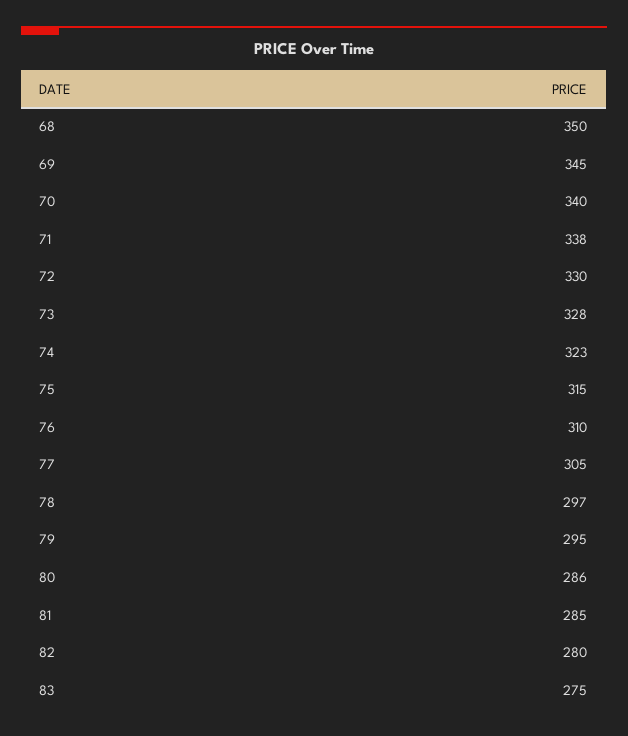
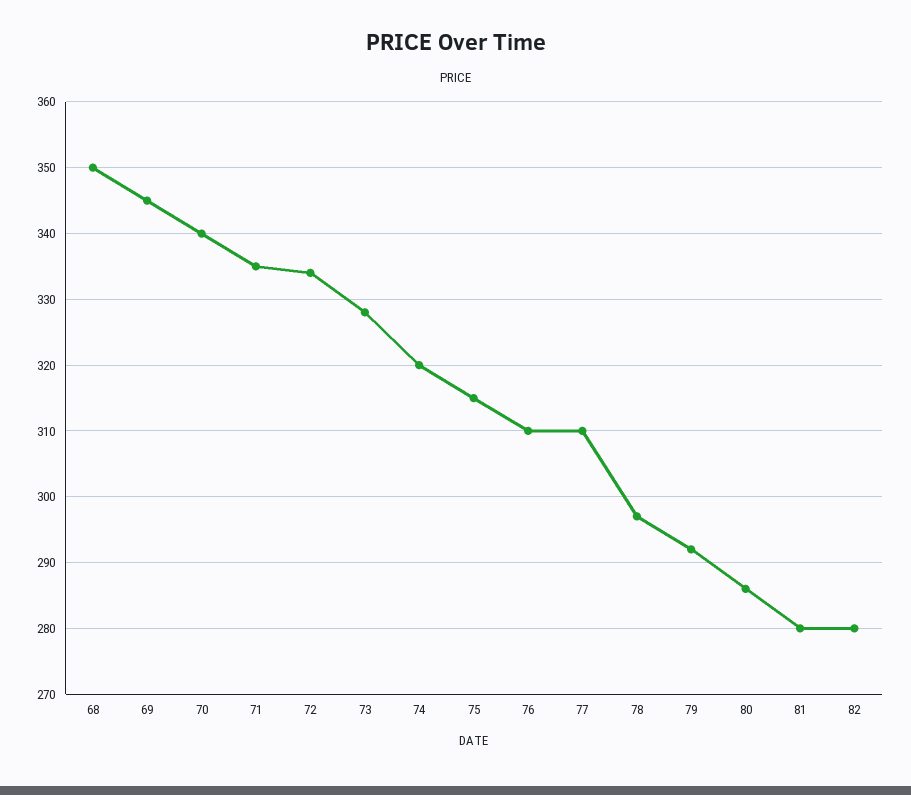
71: 338 -> 335
72: 330 -> 334
74: 323 -> 320
77: 305 -> 310
79: 295 -> 292
81: 285 -> 280
83: 275 -> none

